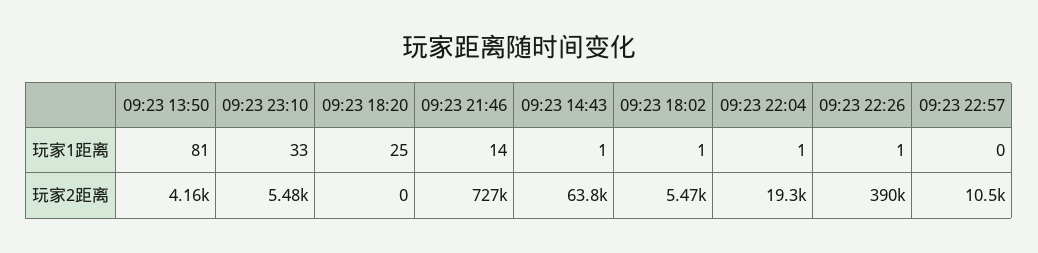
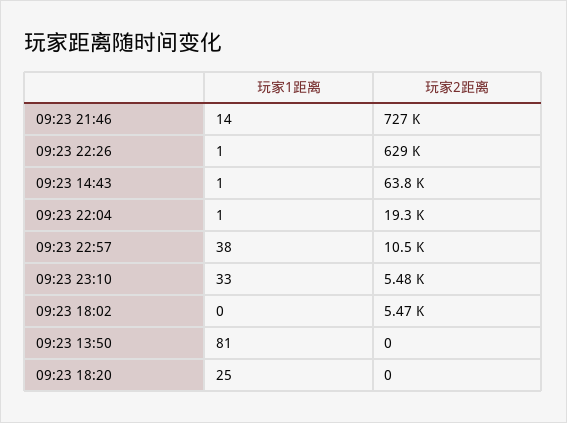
09:23 18:02, 玩家1距离: 1 -> 0
09:23 22:57, 玩家1距离: 0 -> 38
09:23 13:50, 玩家2距离: 4160 -> 0
09:23 22:26, 玩家2距离: 390000 -> 629000

